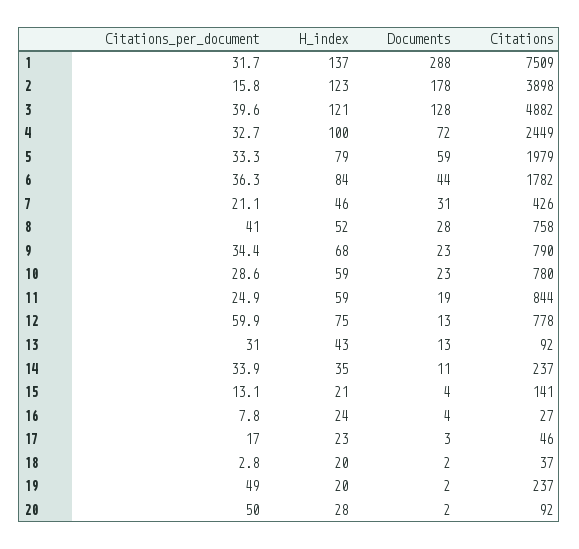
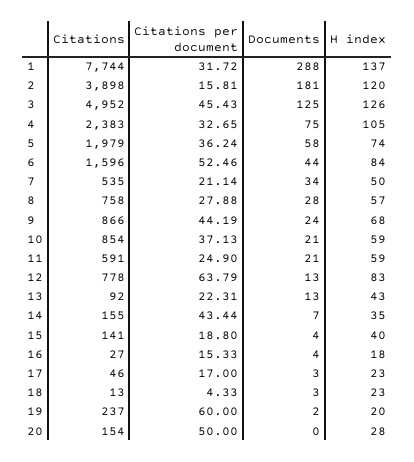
Citations, 1: 7509 -> 7744
H_index, 2: 123 -> 120
Documents, 2: 178 -> 181
Citations_per_document, 3: 39.6 -> 45.43
H_index, 3: 121 -> 126
Documents, 3: 128 -> 125
Citations, 3: 4882 -> 4952
H_index, 4: 100 -> 105
Documents, 4: 72 -> 75
Citations, 4: 2449 -> 2383
Citations_per_document, 5: 33.3 -> 36.24
H_index, 5: 79 -> 74
Documents, 5: 59 -> 58
Citations_per_document, 6: 36.3 -> 52.46
Citations, 6: 1782 -> 1596
H_index, 7: 46 -> 50
Documents, 7: 31 -> 34
Citations, 7: 426 -> 535
Citations_per_document, 8: 41 -> 27.88
H_index, 8: 52 -> 57
Citations_per_document, 9: 34.4 -> 44.19
Documents, 9: 23 -> 24
Citations, 9: 790 -> 866
Citations_per_document, 10: 28.6 -> 37.13
Documents, 10: 23 -> 21
Citations, 10: 780 -> 854
Documents, 11: 19 -> 21
Citations, 11: 844 -> 591
Citations_per_document, 12: 59.9 -> 63.79
H_index, 12: 75 -> 83
Citations_per_document, 13: 31 -> 22.31
Citations_per_document, 14: 33.9 -> 43.44
Documents, 14: 11 -> 7
Citations, 14: 237 -> 155
Citations_per_document, 15: 13.1 -> 18.8
H_index, 15: 21 -> 40
Citations_per_document, 16: 7.8 -> 15.33
H_index, 16: 24 -> 18
Citations_per_document, 18: 2.8 -> 4.33
H_index, 18: 20 -> 23
Documents, 18: 2 -> 3
Citations, 18: 37 -> 13
Citations_per_document, 19: 49 -> 60
Documents, 20: 2 -> 0
Citations, 20: 92 -> 154

